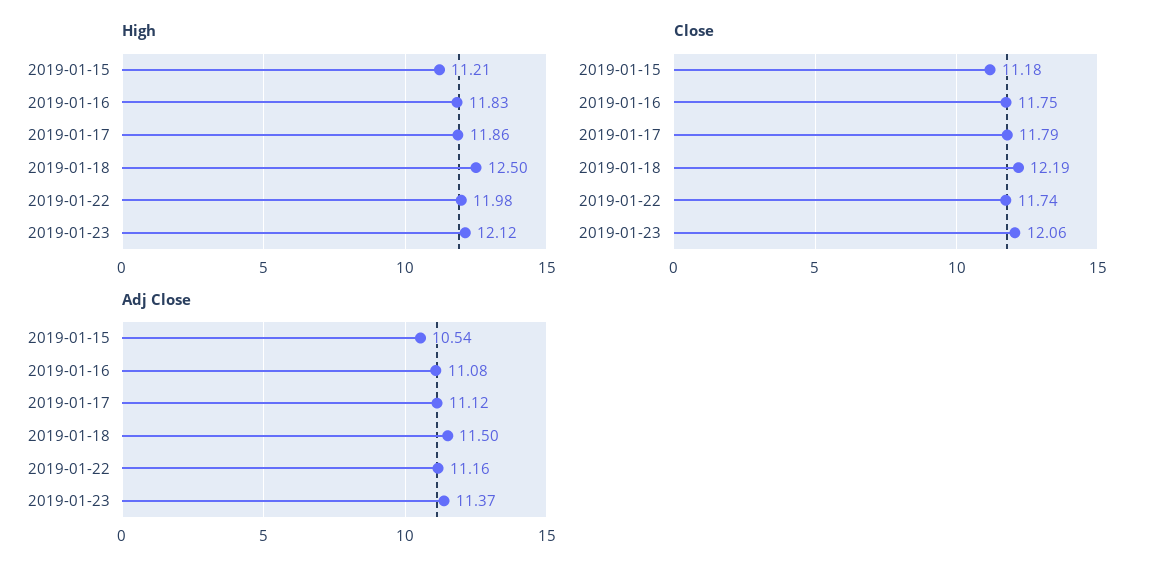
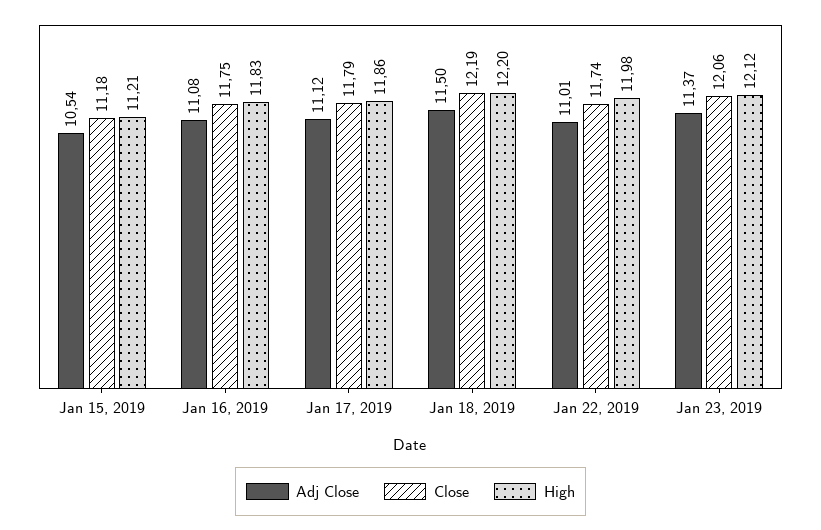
High, 2019-01-18: 12.5 -> 12.2
Adj Close, 2019-01-22: 11.16 -> 11.01

